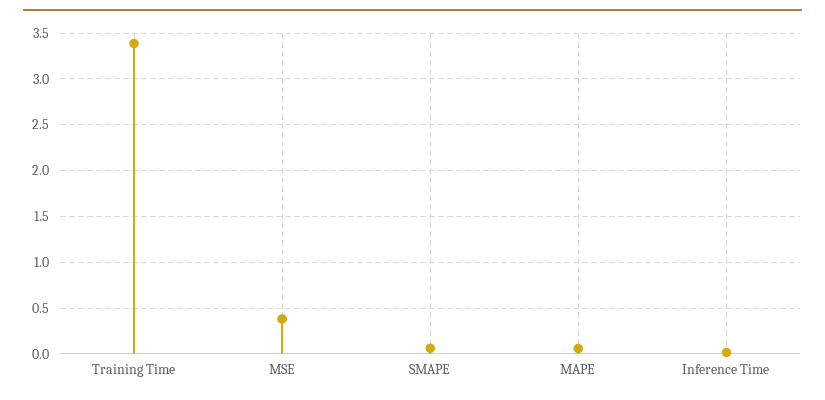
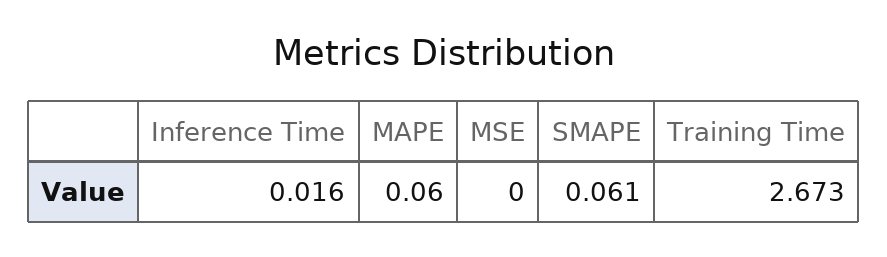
Training Time: 3.4 -> 2.673
MSE: 0.4 -> 0

